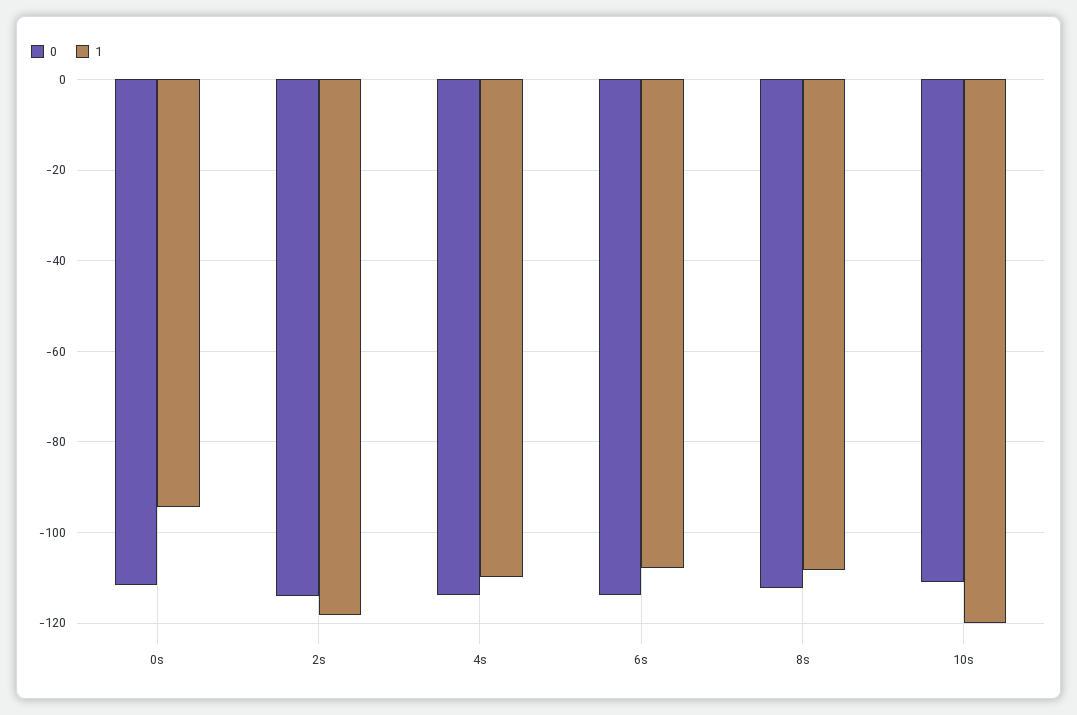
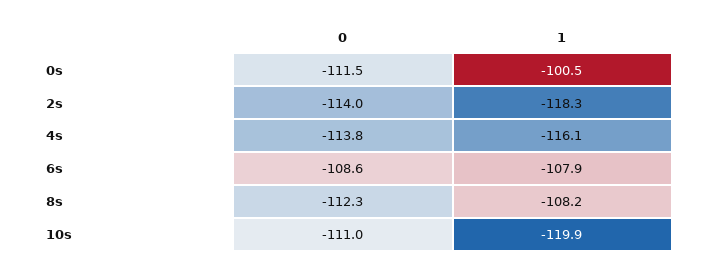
1, 0s: -94 -> -100.5
1, 4s: -110 -> -116.1
0, 6s: -114 -> -108.6

